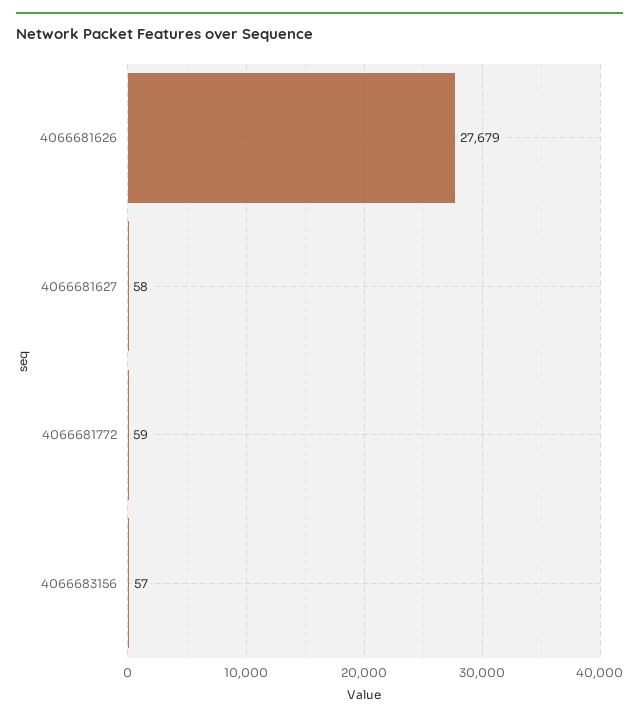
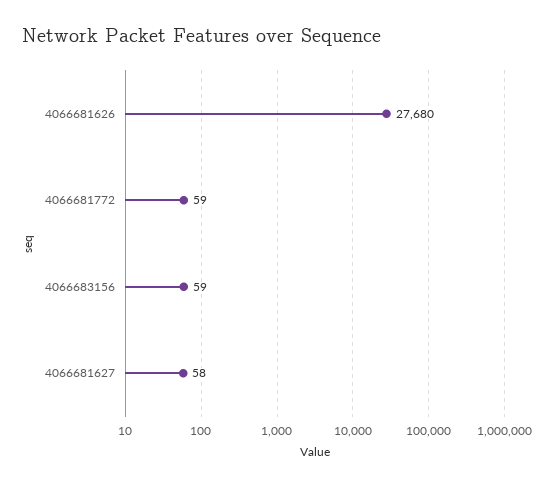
4066681626: 27679 -> 27680
4066683156: 57 -> 59

